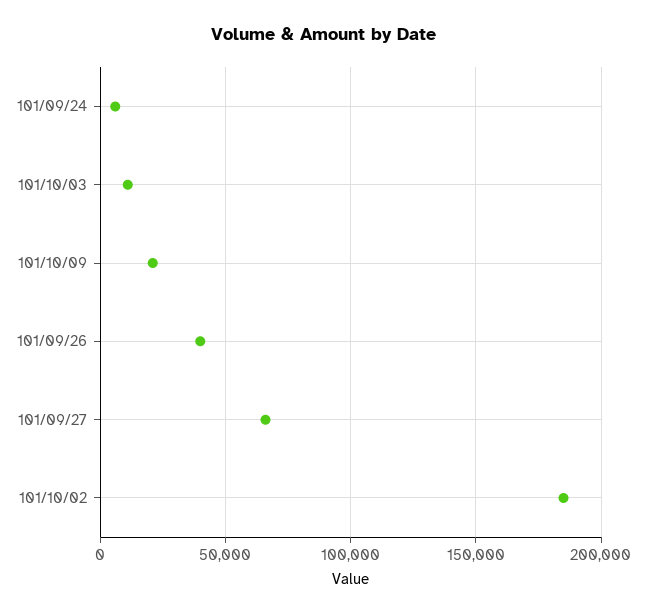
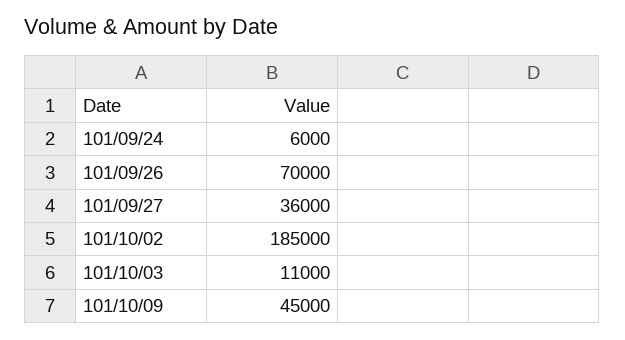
101/10/09: 20000 -> 45000
101/09/26: 40000 -> 70000
101/09/27: 65000 -> 36000

